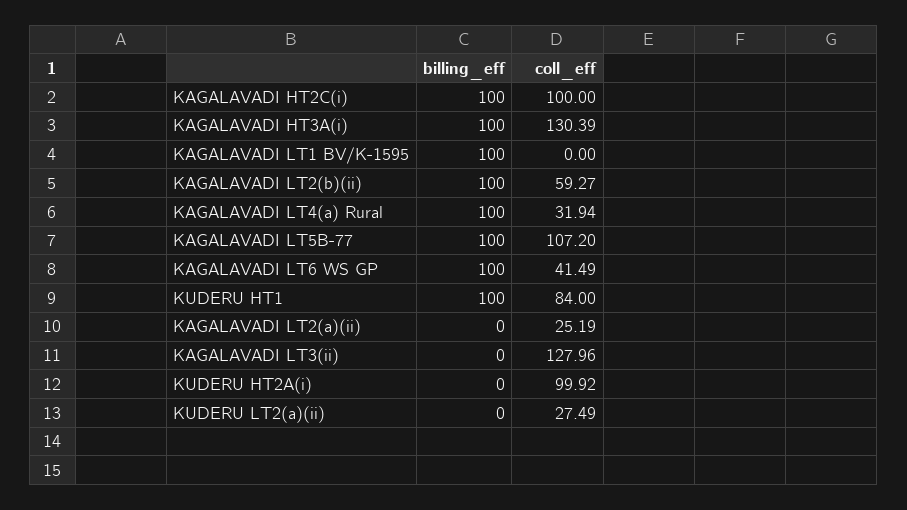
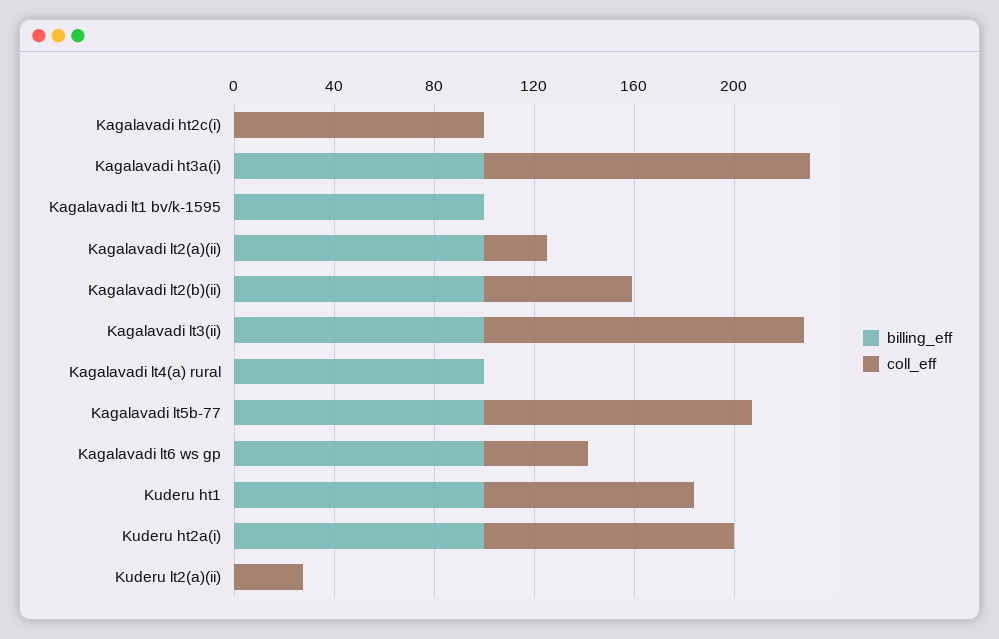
billing_eff, KAGALAVADI HT2C(i): 100 -> 0
coll_eff, KAGALAVADI LT4(a) Rural: 31.94 -> 0
billing_eff, KAGALAVADI LT2(a)(ii): 0 -> 100
billing_eff, KAGALAVADI LT3(ii): 0 -> 100
billing_eff, KUDERU HT2A(i): 0 -> 100

